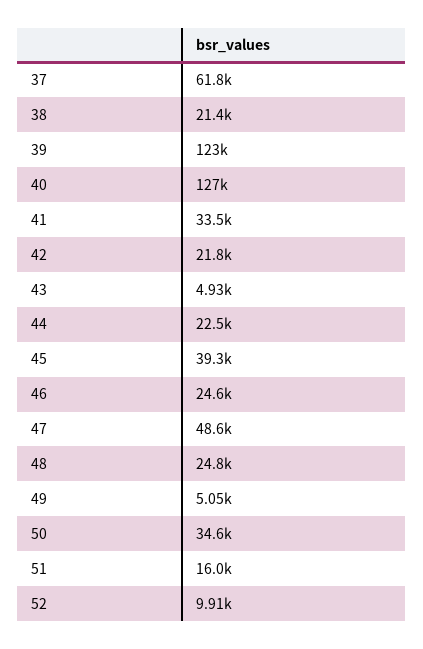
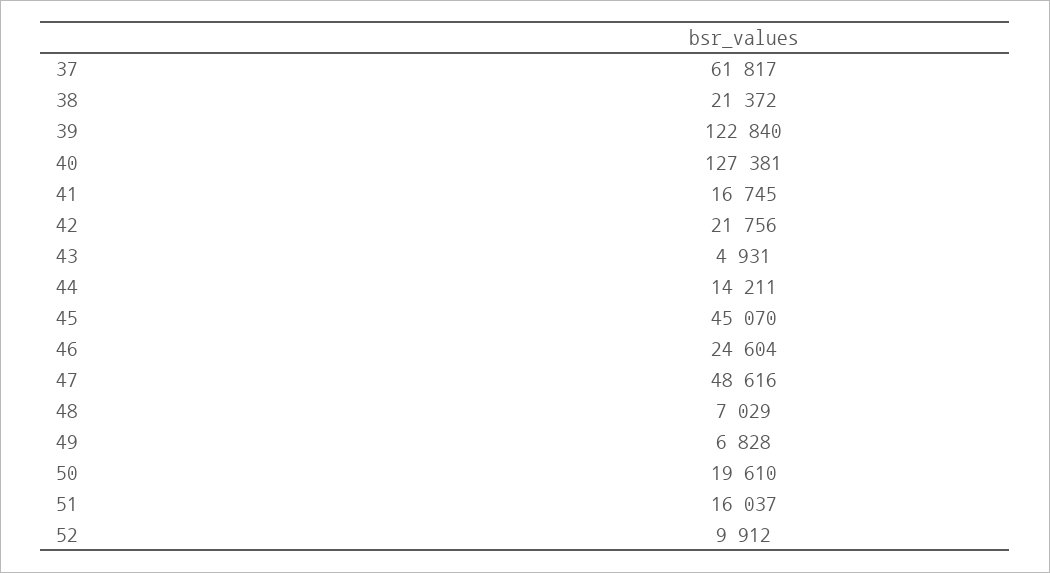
41: 33500 -> 16745
44: 22500 -> 14211
45: 39300 -> 45070
48: 24800 -> 7029
49: 5050 -> 6828
50: 34600 -> 19610

